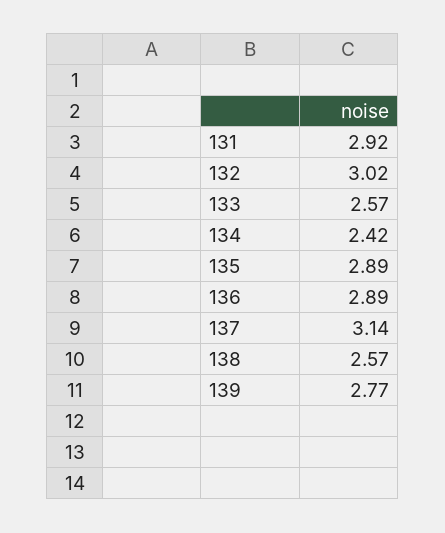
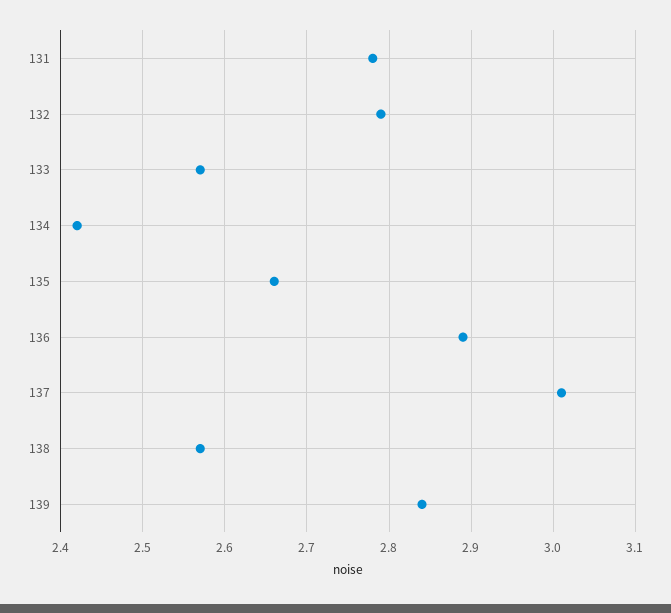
131: 2.92 -> 2.78
132: 3.02 -> 2.79
135: 2.89 -> 2.66
137: 3.14 -> 3.01
139: 2.77 -> 2.84

